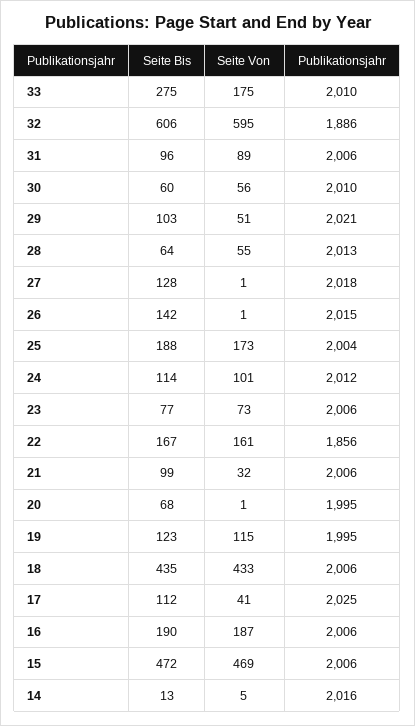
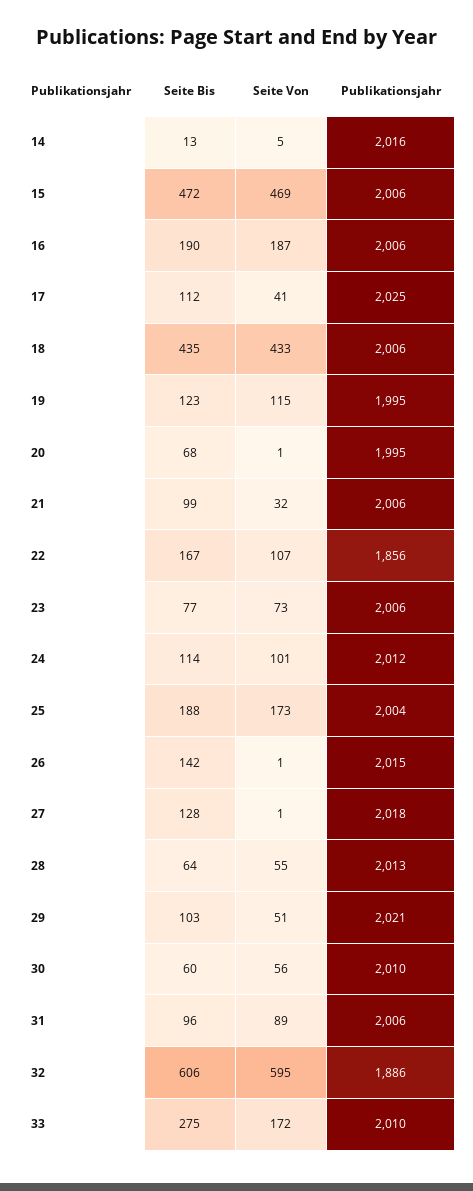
Seite Von, 33: 175 -> 172
Seite Von, 22: 161 -> 107

